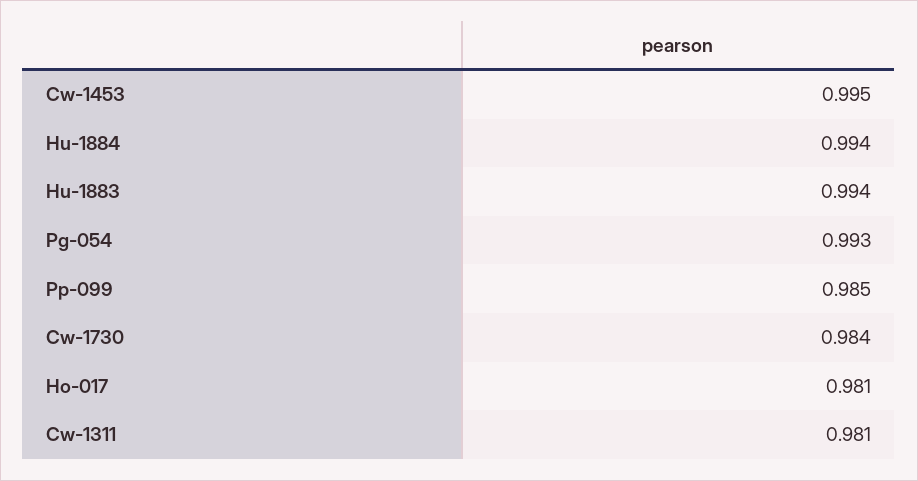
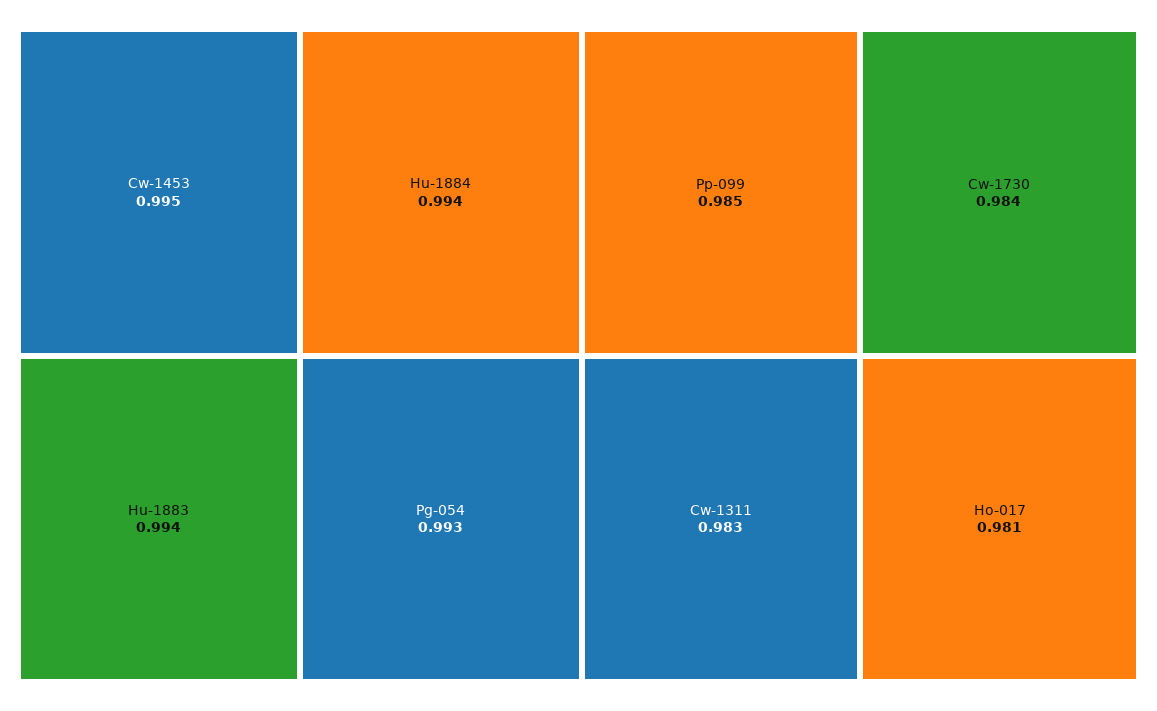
Cw-1311: 0.981 -> 0.983

